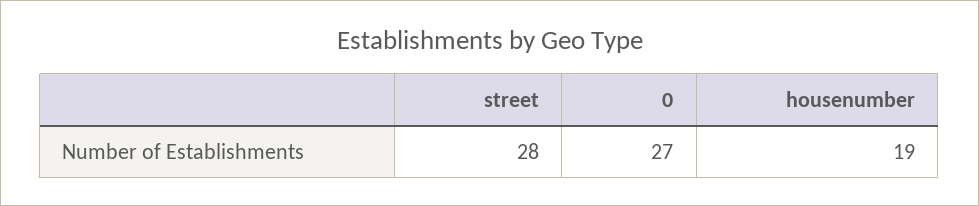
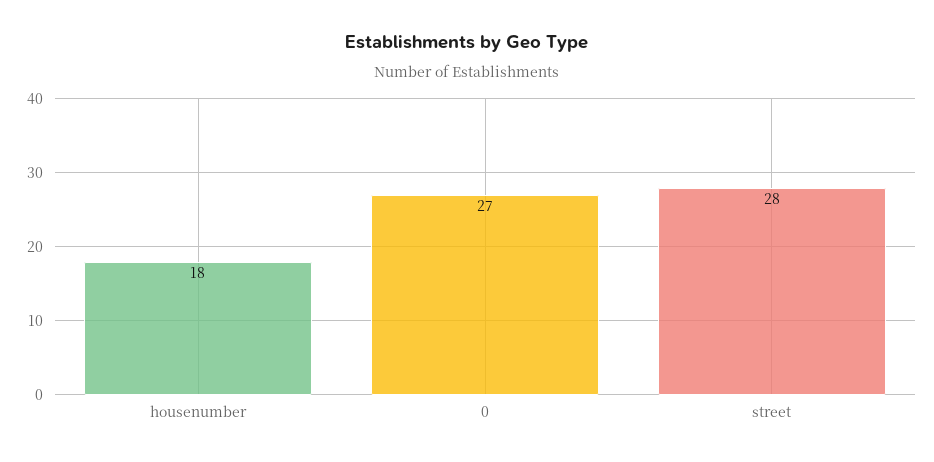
housenumber: 19 -> 18

